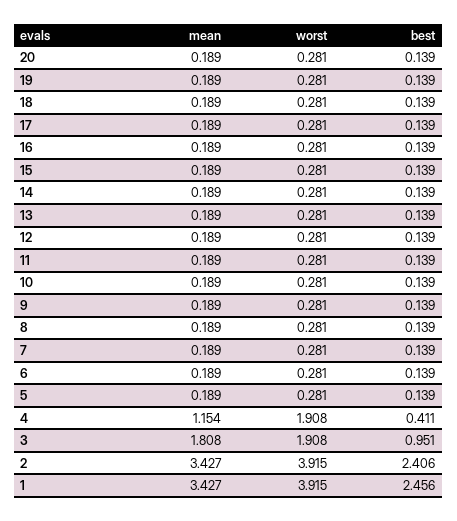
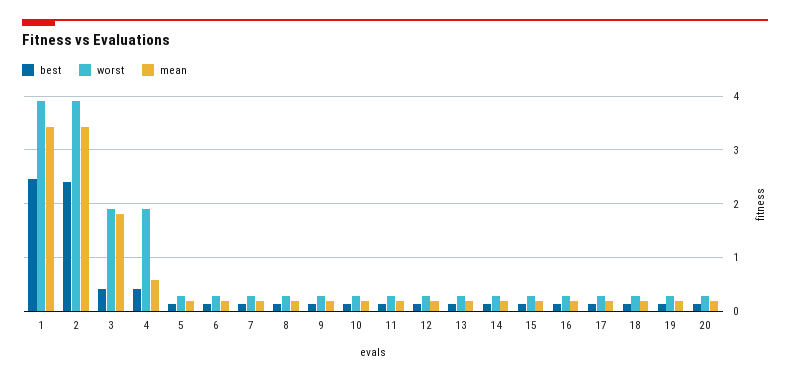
mean, 4: 1.154 -> 0.6
best, 3: 0.951 -> 0.4

